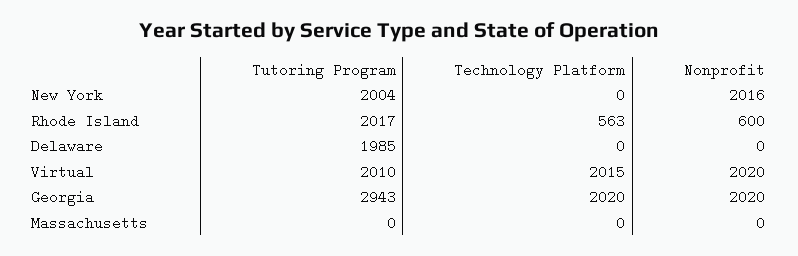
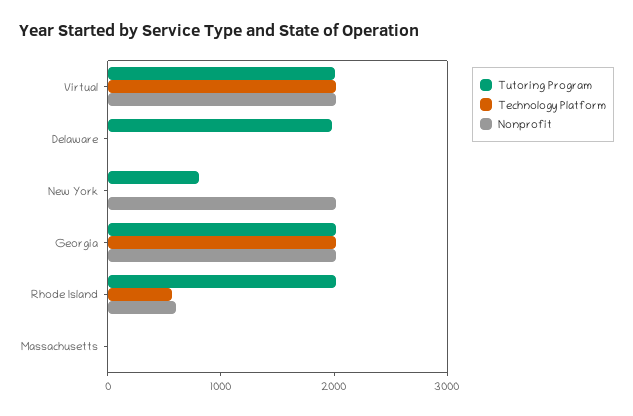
Tutoring Program, New York: 2004 -> 800
Tutoring Program, Georgia: 2943 -> 2000

